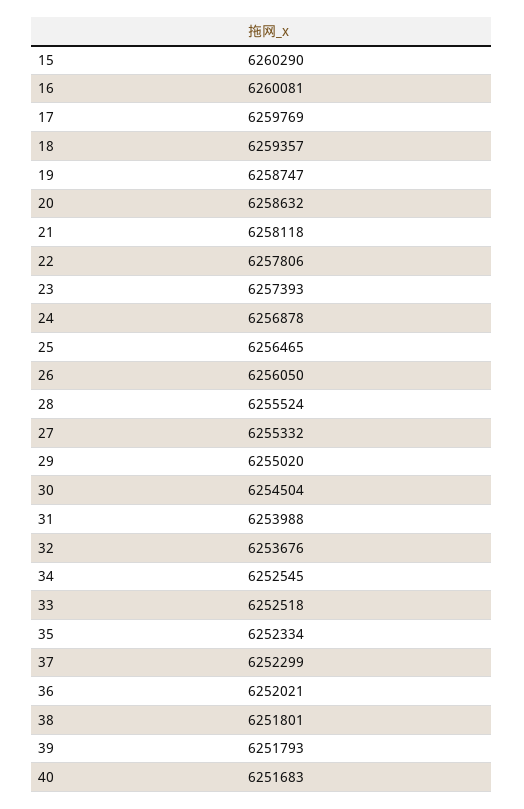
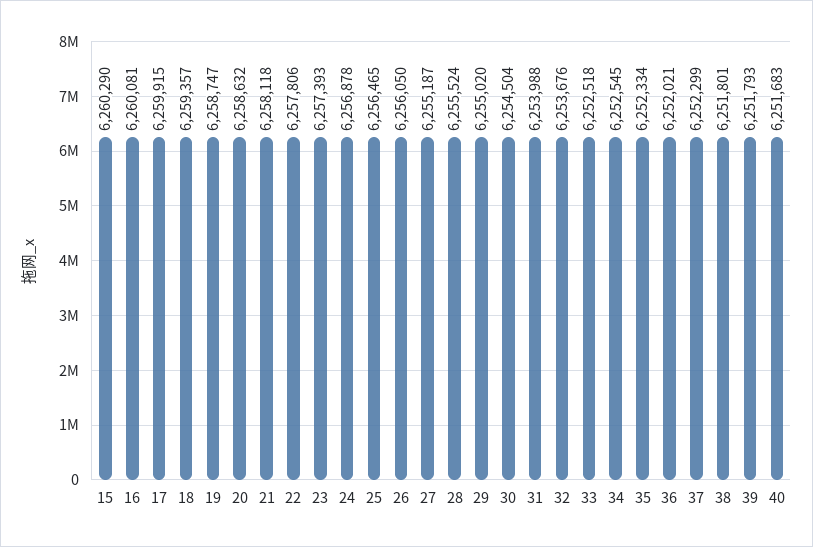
17: 6259769 -> 6259915
27: 6255332 -> 6255187

